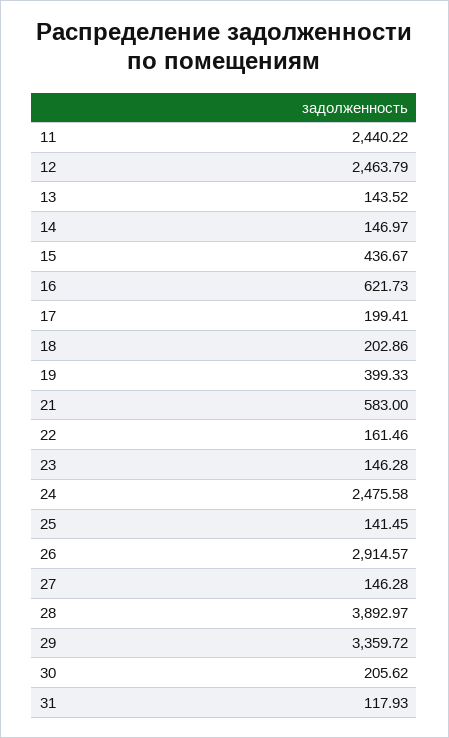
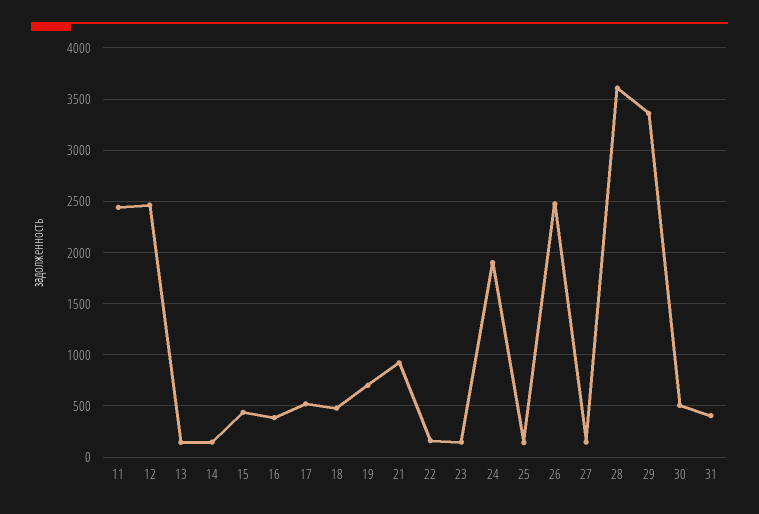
16: 621.73 -> 400
17: 199.41 -> 500
18: 202.86 -> 500
19: 399.33 -> 700
21: 583 -> 900
24: 2475.58 -> 1900
26: 2914.57 -> 2500
28: 3892.97 -> 3600
30: 205.62 -> 500
31: 117.93 -> 400

